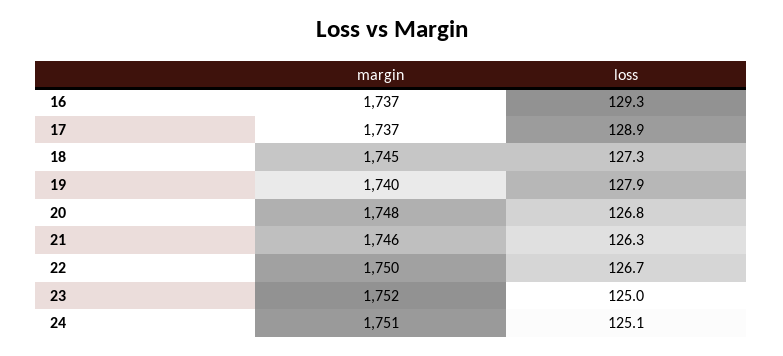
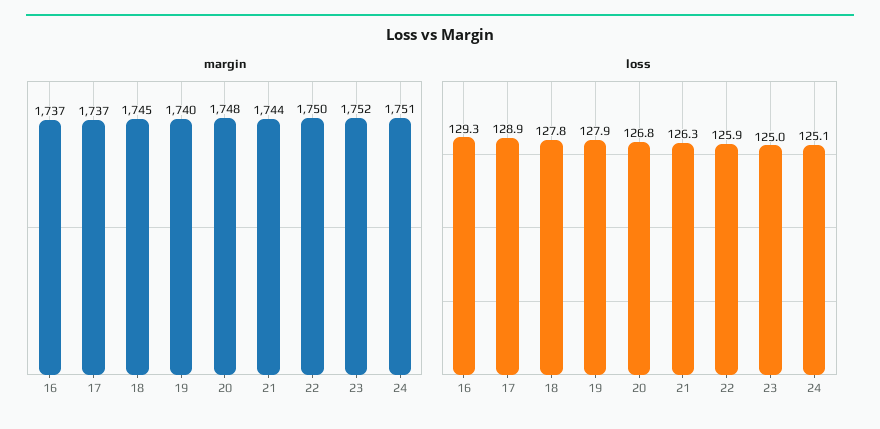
loss, 18: 127.3 -> 127.8
margin, 21: 1746 -> 1744
loss, 22: 126.7 -> 125.9

